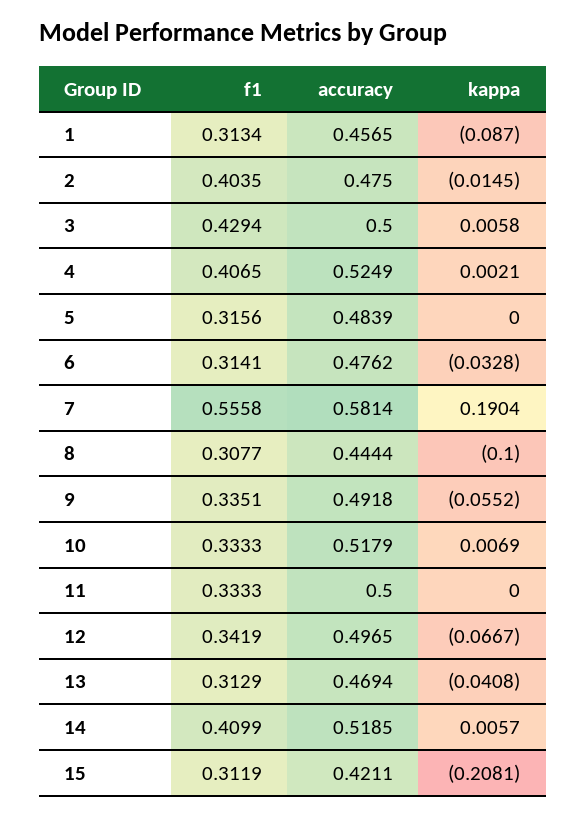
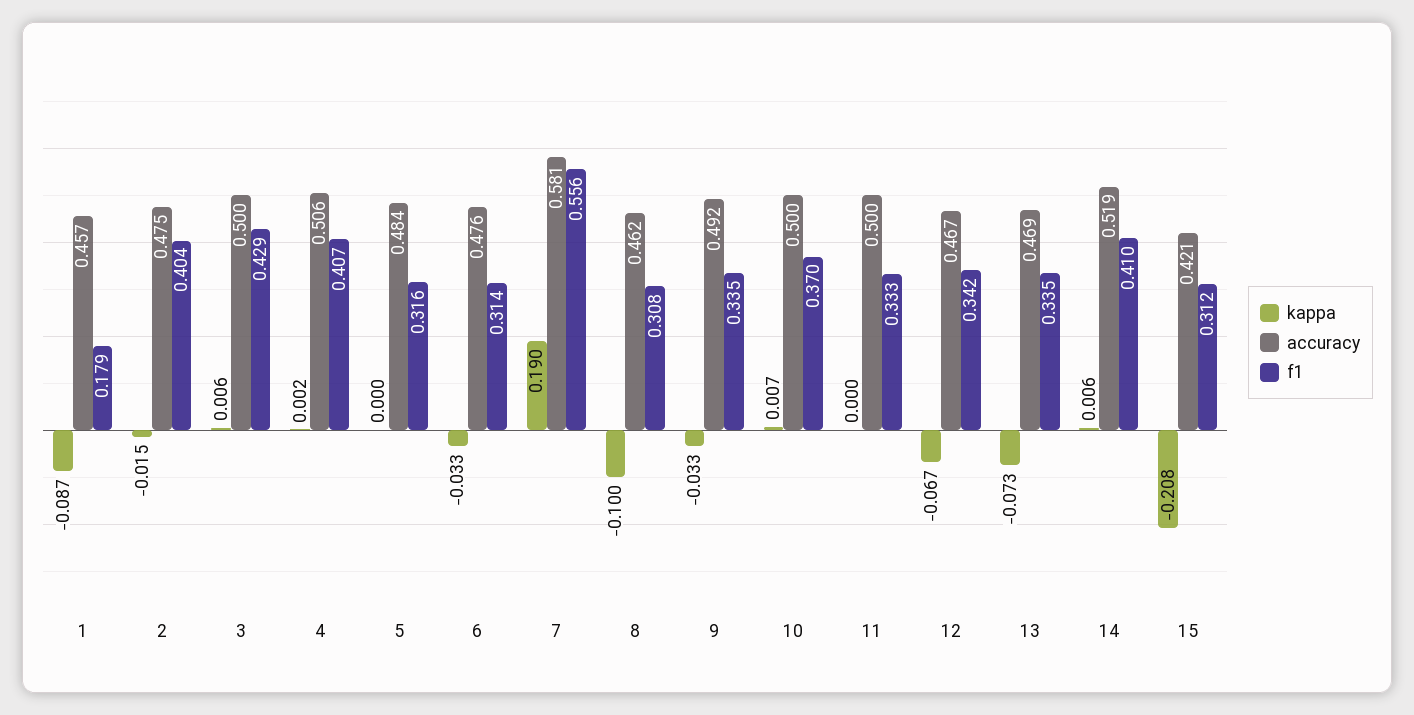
f1, 1: 0.3134 -> 0.179
accuracy, 4: 0.5249 -> 0.506
accuracy, 8: 0.4444 -> 0.462
kappa, 9: -0.0552 -> -0.033
f1, 10: 0.3333 -> 0.37
accuracy, 10: 0.5179 -> 0.5
accuracy, 12: 0.4965 -> 0.467
f1, 13: 0.3129 -> 0.335
kappa, 13: -0.0408 -> -0.073

